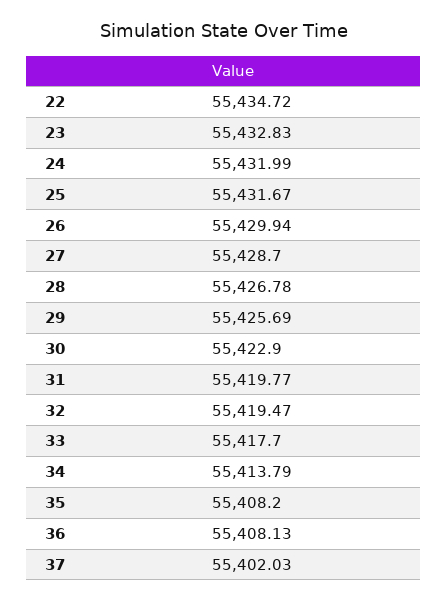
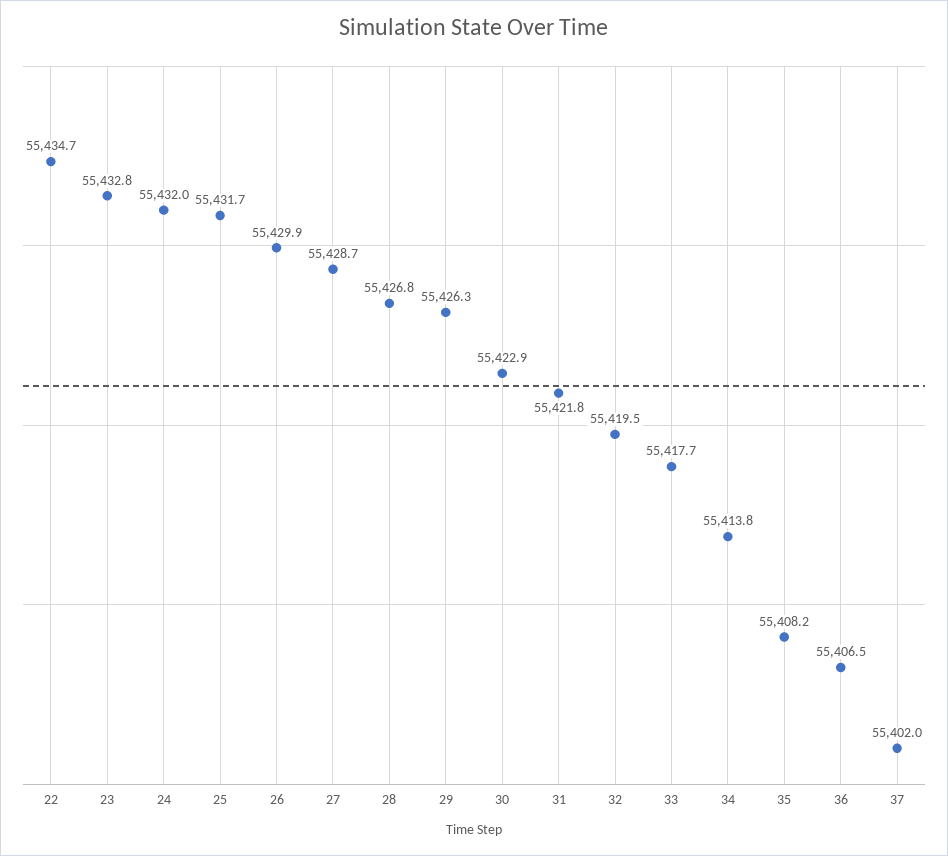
29: 55425.69 -> 55426.3
31: 55419.77 -> 55421.8
36: 55408.13 -> 55406.5

